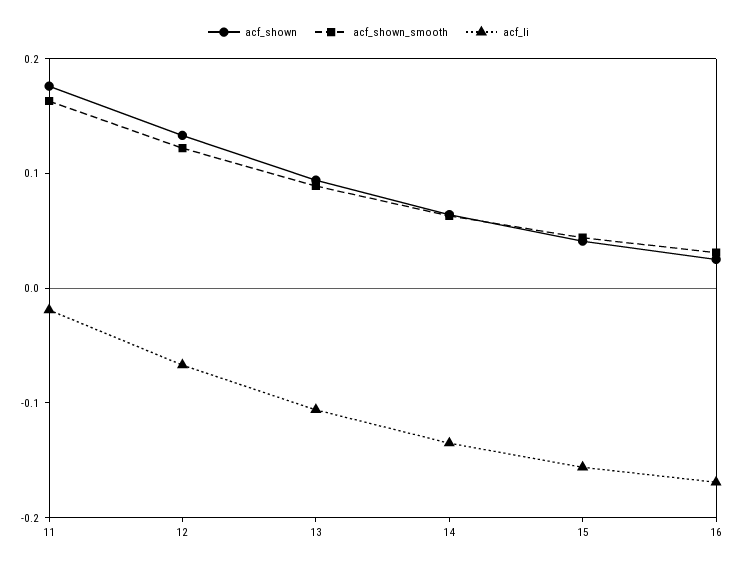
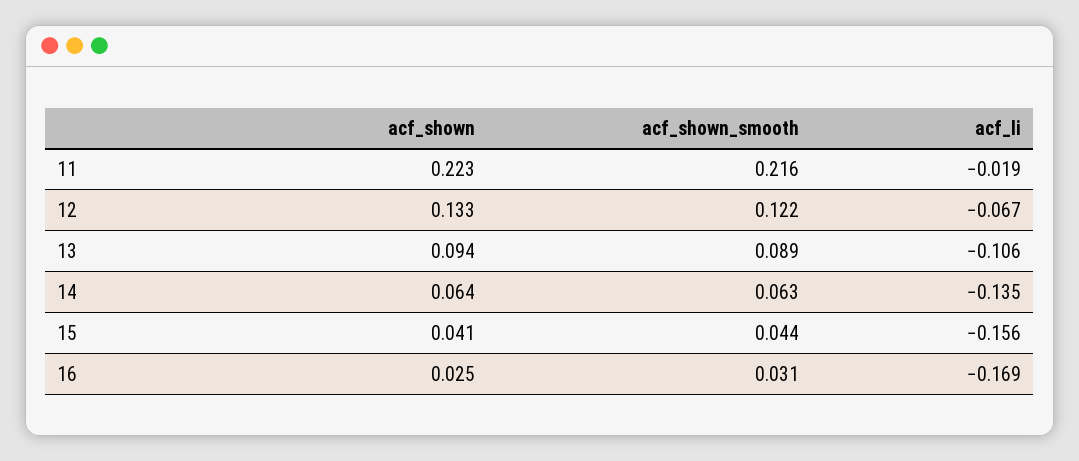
acf_shown, 11: 0.18 -> 0.223
acf_shown_smooth, 11: 0.16 -> 0.216

